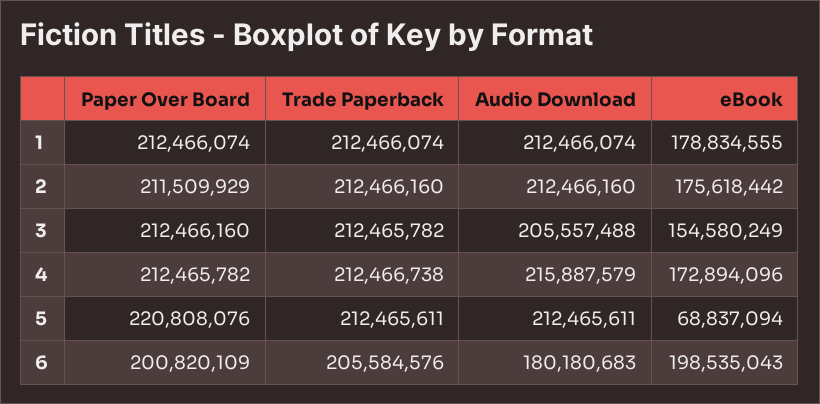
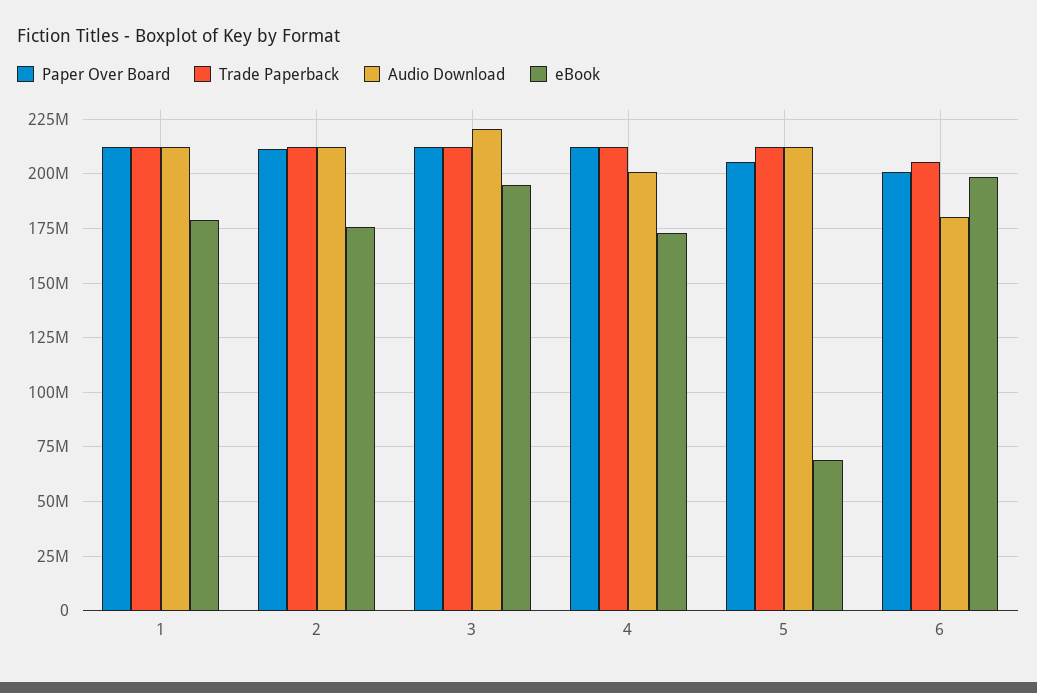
Audio Download, 3: 205557488 -> 220000000
eBook, 3: 154580249 -> 195000000
Audio Download, 4: 215887579 -> 200000000
Paper Over Board, 5: 220808076 -> 205000000

